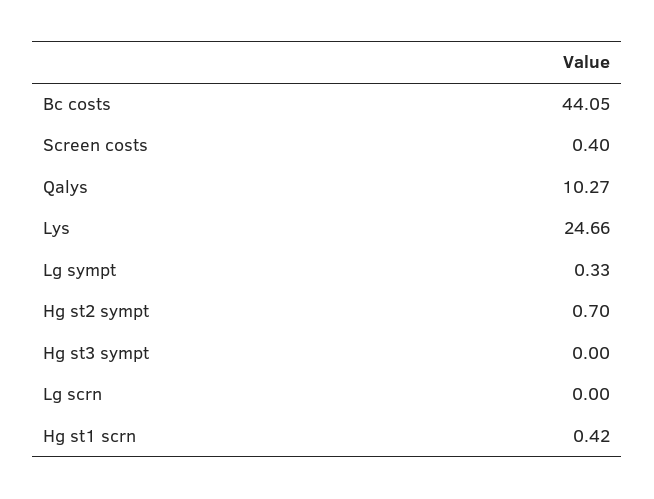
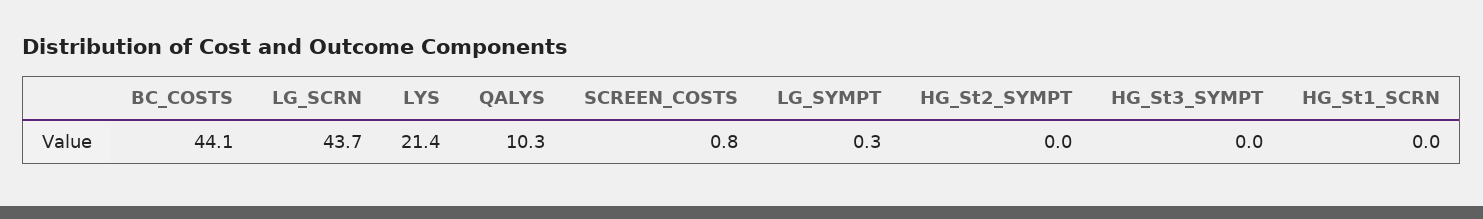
Screen costs: 0.4 -> 0.8
Lys: 24.66 -> 21.4
Hg st2 sympt: 0.7 -> 0
Lg scrn: 0 -> 43.7
Hg st1 scrn: 0.42 -> 0

